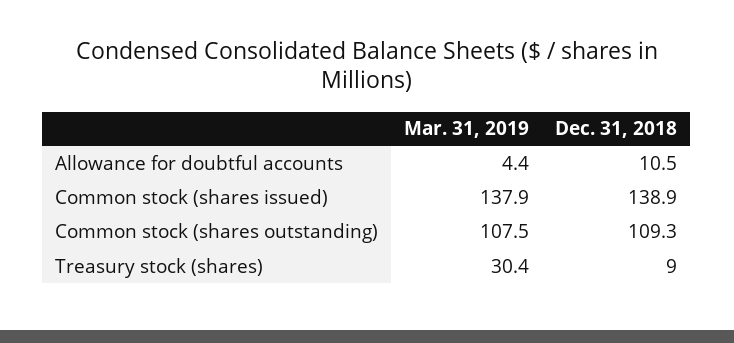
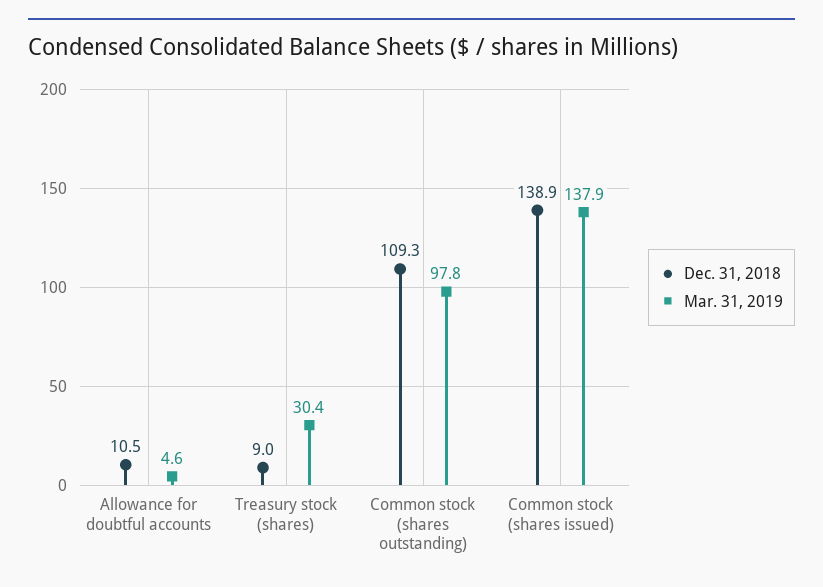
Mar. 31, 2019, Allowance for doubtful accounts: 4.4 -> 4.6
Mar. 31, 2019, Common stock (shares outstanding): 107.5 -> 97.8

